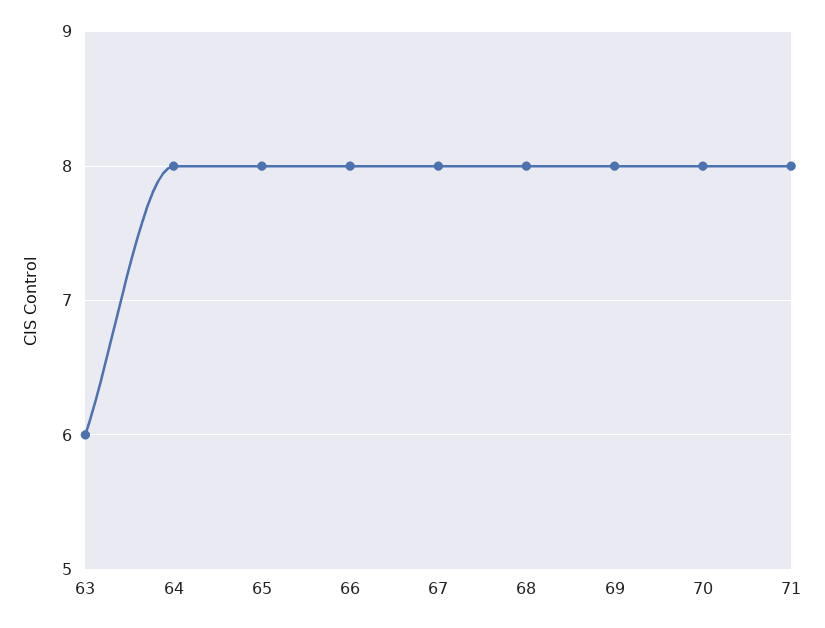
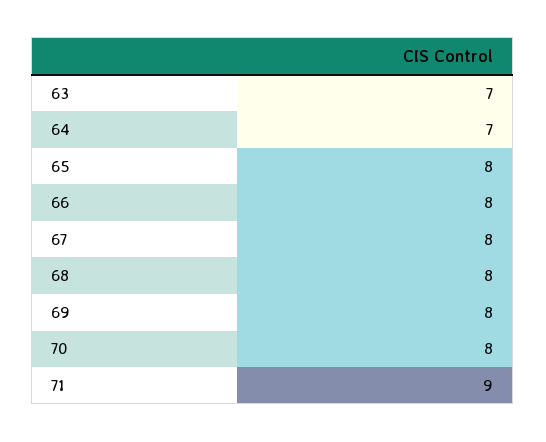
63: 6 -> 7
64: 8 -> 7
71: 8 -> 9

